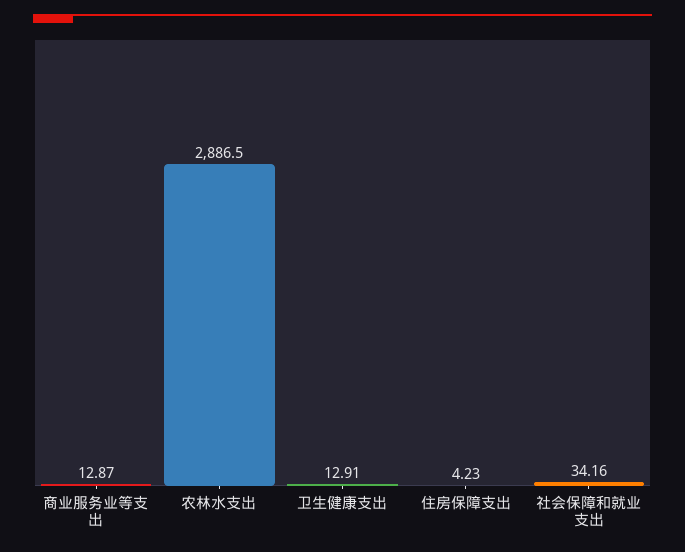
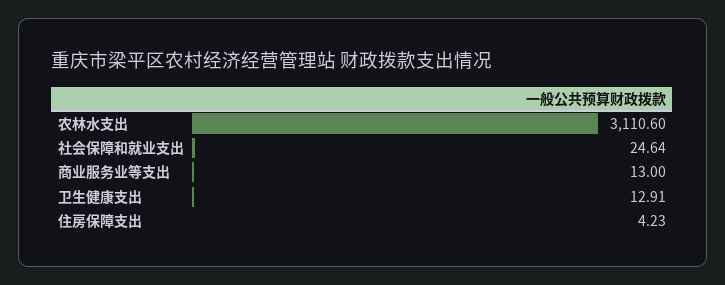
商业服务业等支出: 12.87 -> 13
农林水支出: 2886.5 -> 3110.6
社会保障和就业支出: 34.16 -> 24.64

